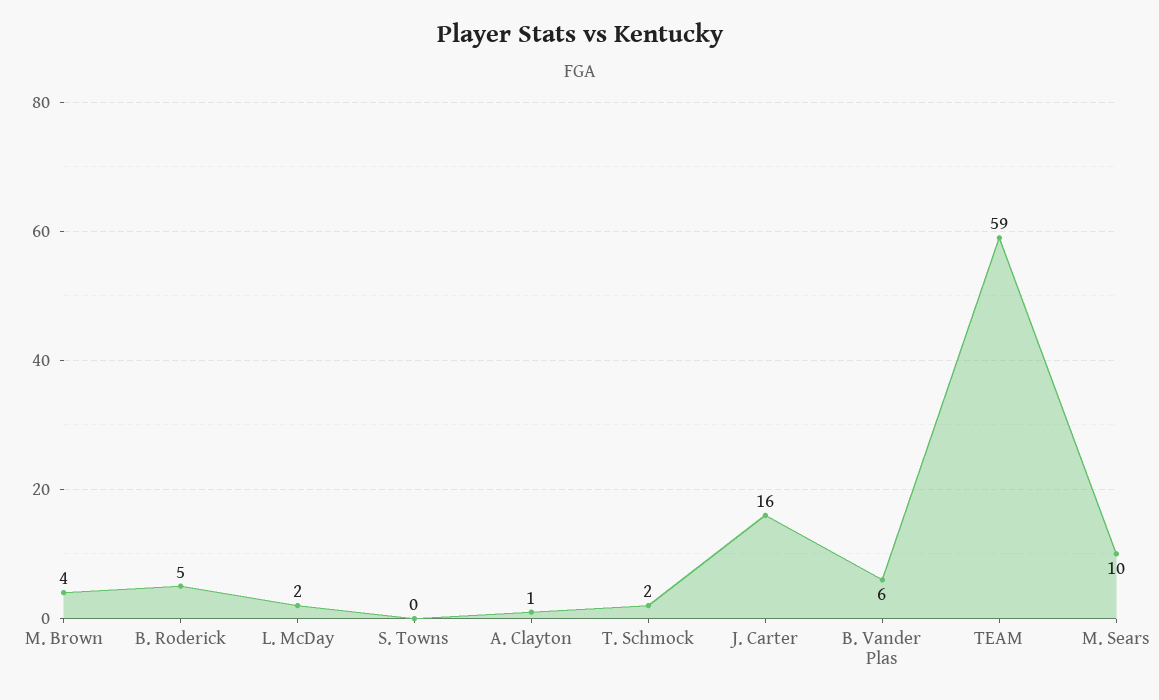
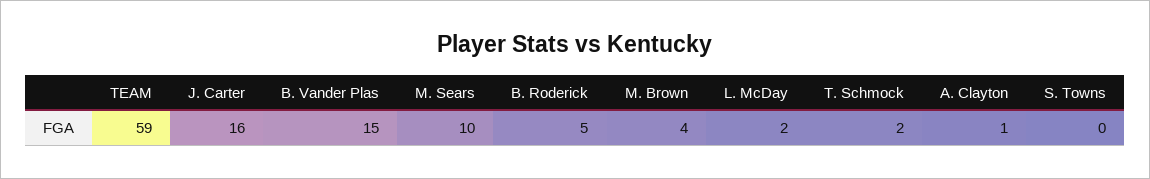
B. Vander Plas: 6 -> 15

